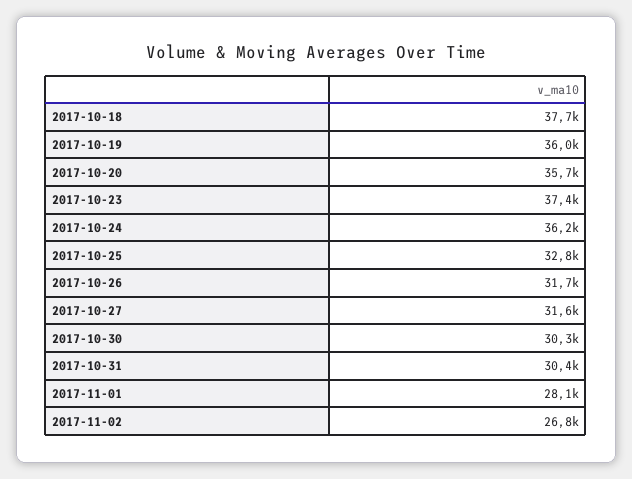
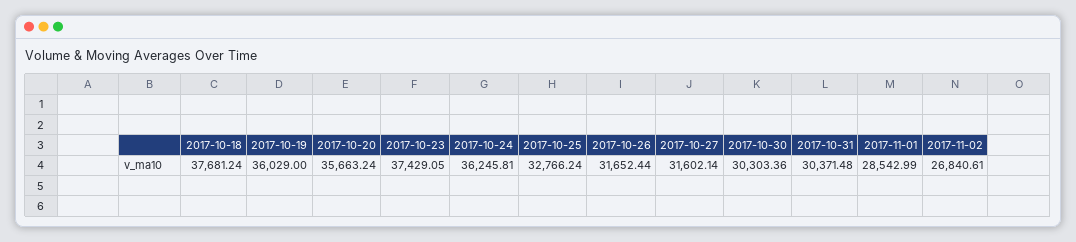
2017-11-01: 28100 -> 28542.99

